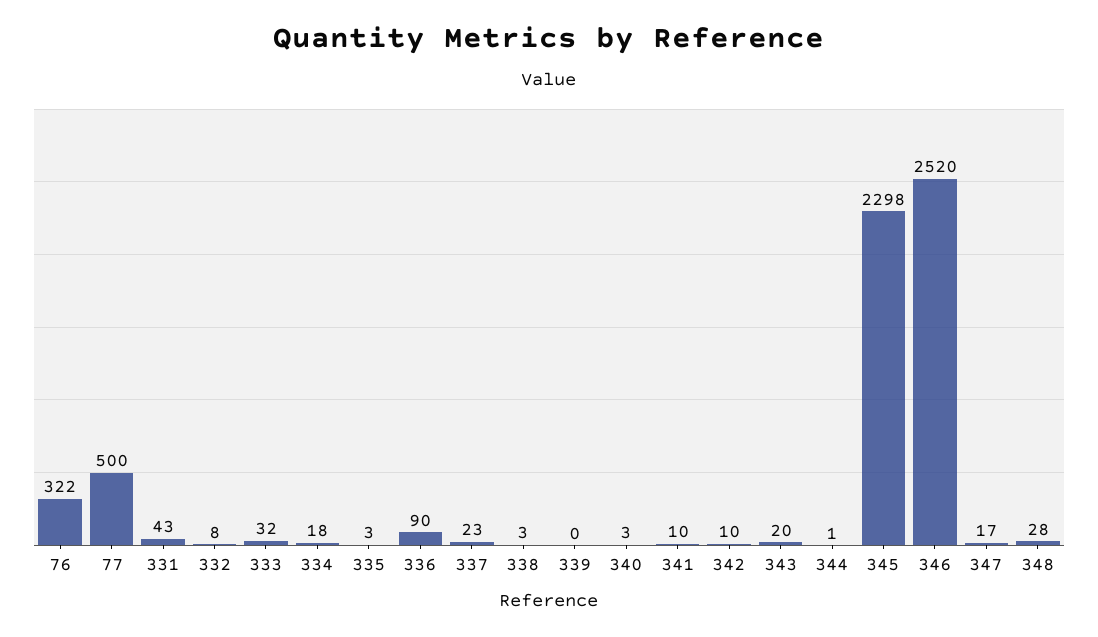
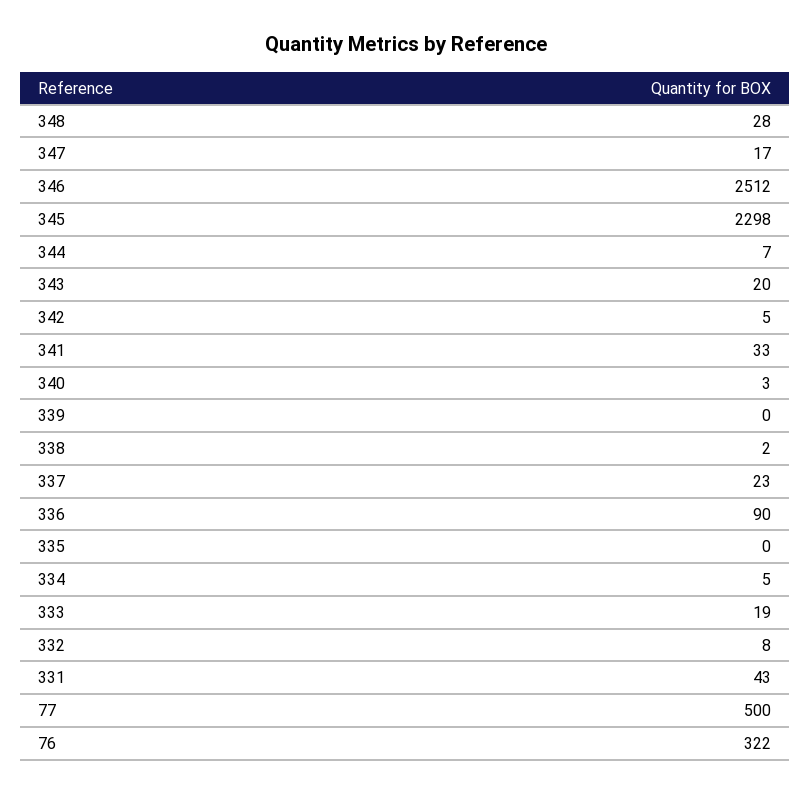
333: 32 -> 19
334: 18 -> 5
335: 3 -> 0
338: 3 -> 2
341: 10 -> 33
342: 10 -> 5
344: 1 -> 7
346: 2520 -> 2512

